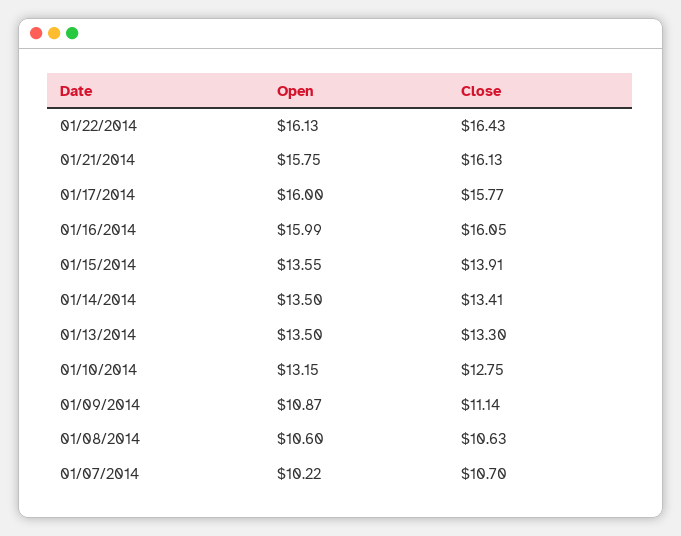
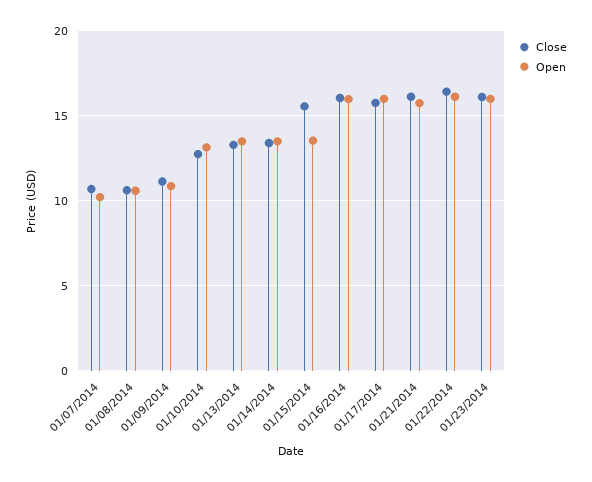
Close, 01/15/2014: 13.91 -> 15.5
Close, 01/23/2014: none -> 16
Open, 01/23/2014: none -> 16

